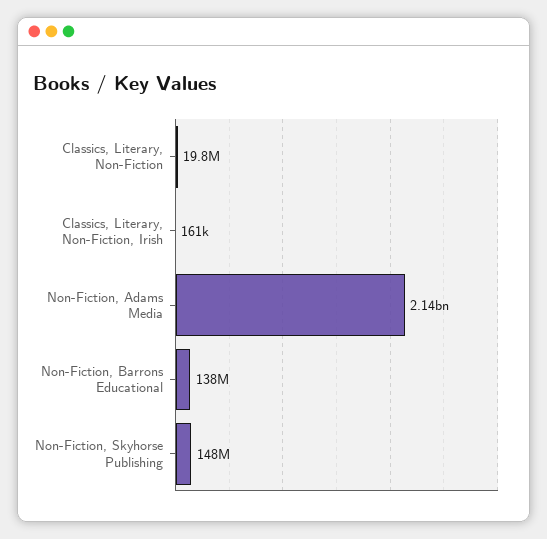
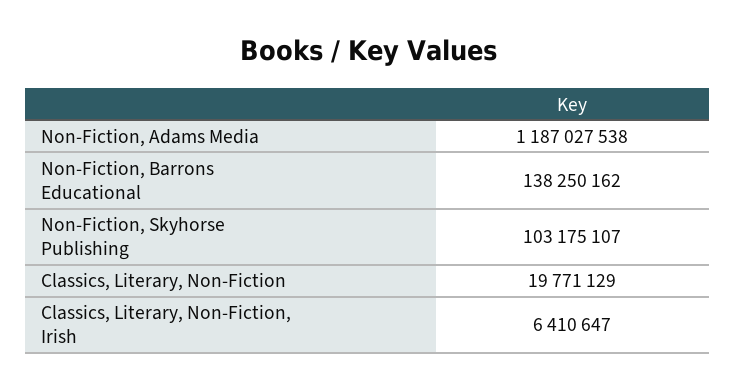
Classics, Literary, Non-Fiction, Irish: 161000 -> 6410647
Non-Fiction, Adams Media: 2140000000 -> 1187027538
Non-Fiction, Skyhorse Publishing: 148000000 -> 103175107

